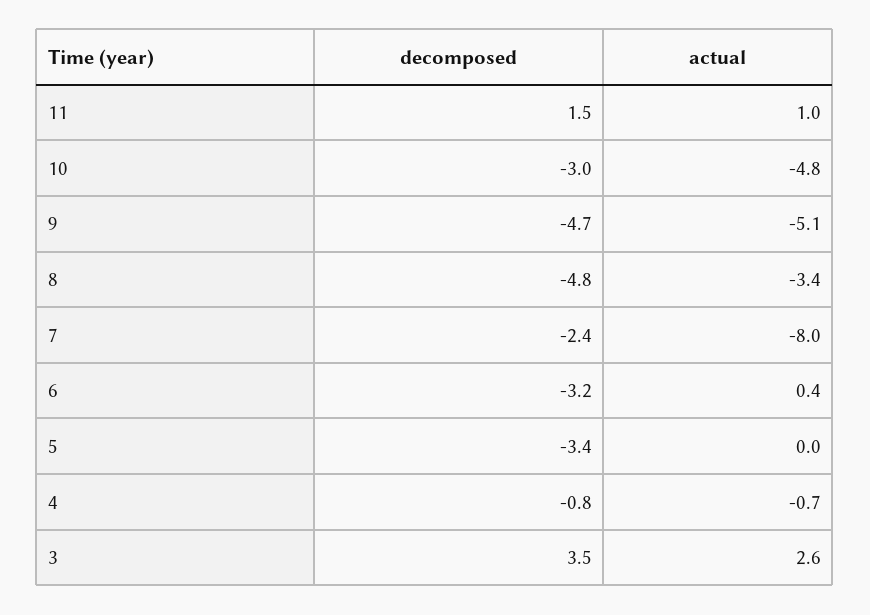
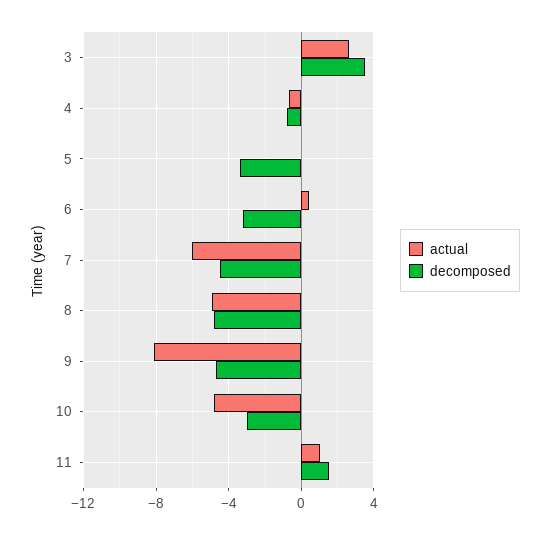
actual, 9: -5.1 -> -8
actual, 8: -3.4 -> -5
decomposed, 7: -2.4 -> -4.5
actual, 7: -8 -> -6

